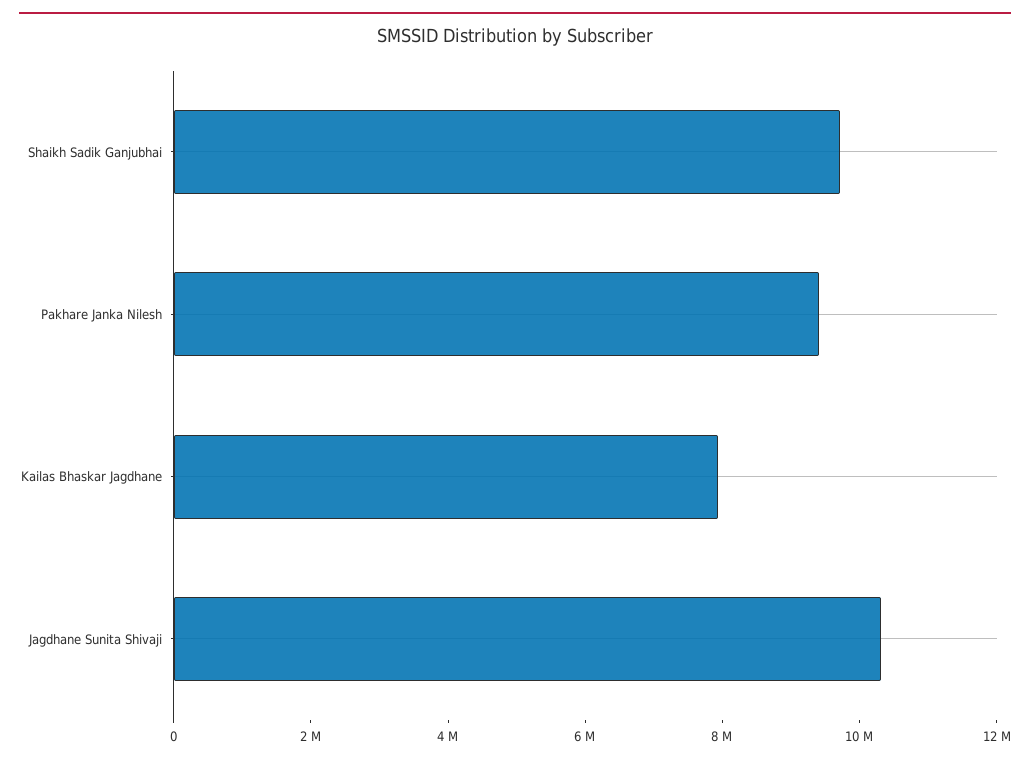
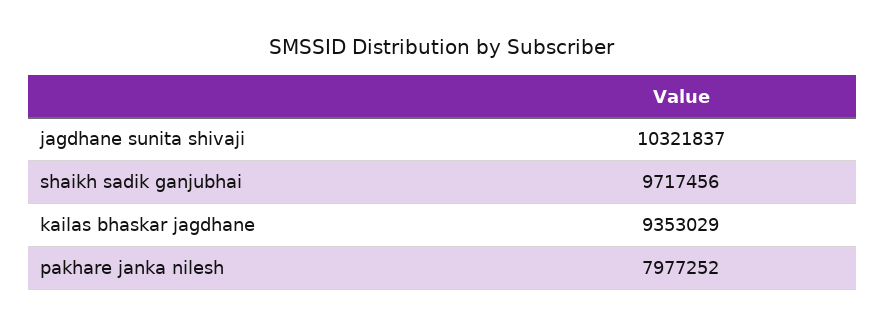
Pakhare Janka Nilesh: 9500000 -> 7977252
Kailas Bhaskar Jagdhane: 8000000 -> 9353029

